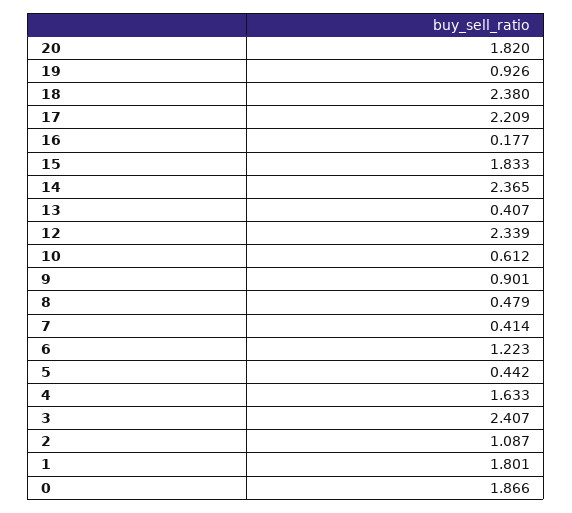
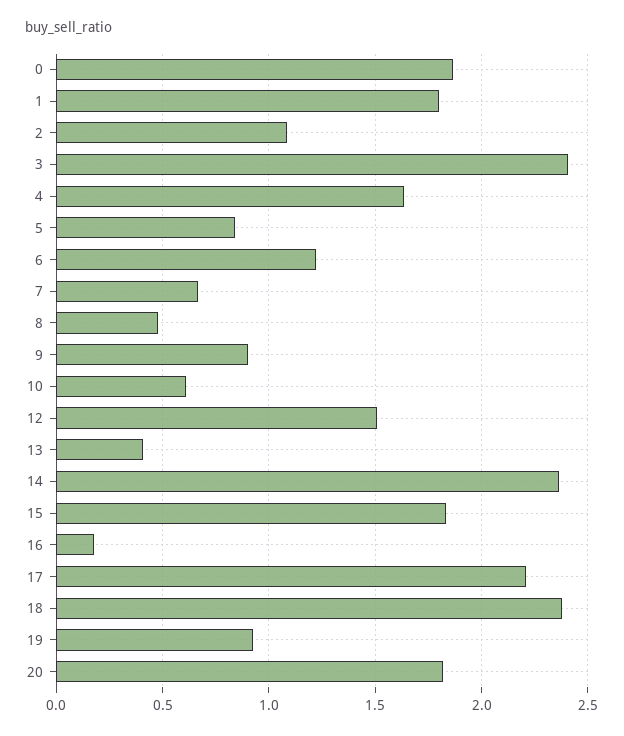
12: 2.339 -> 1.5
7: 0.414 -> 0.65
5: 0.442 -> 0.85

